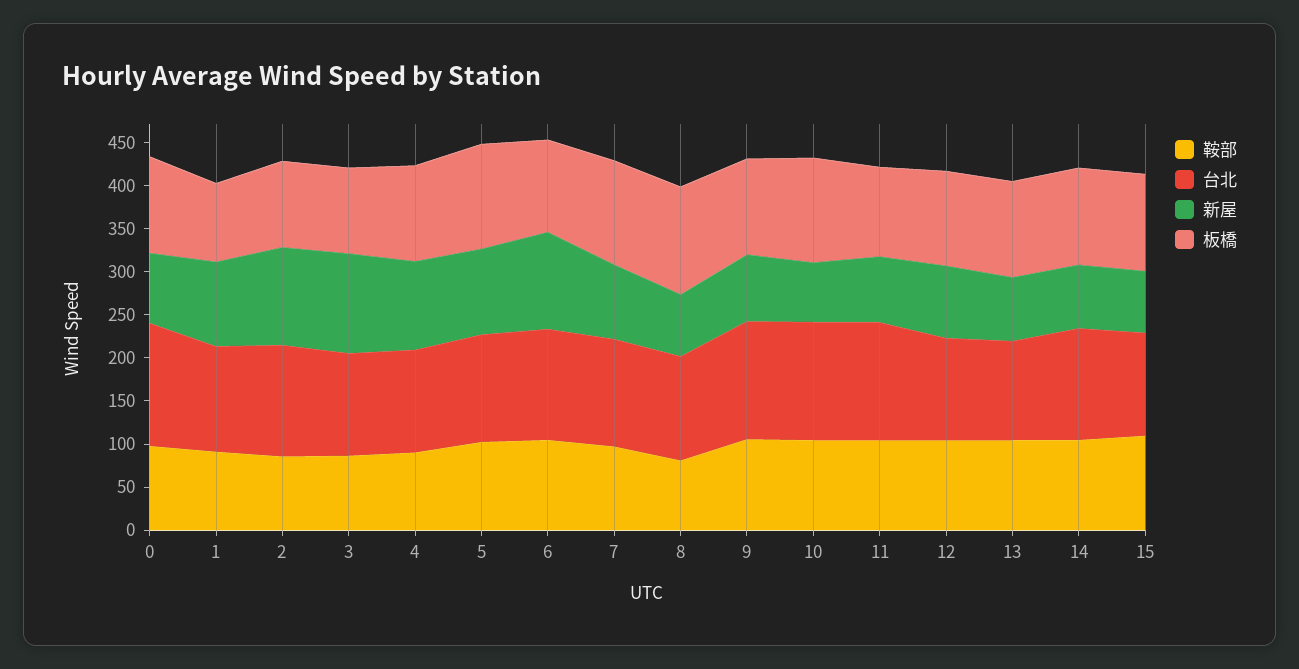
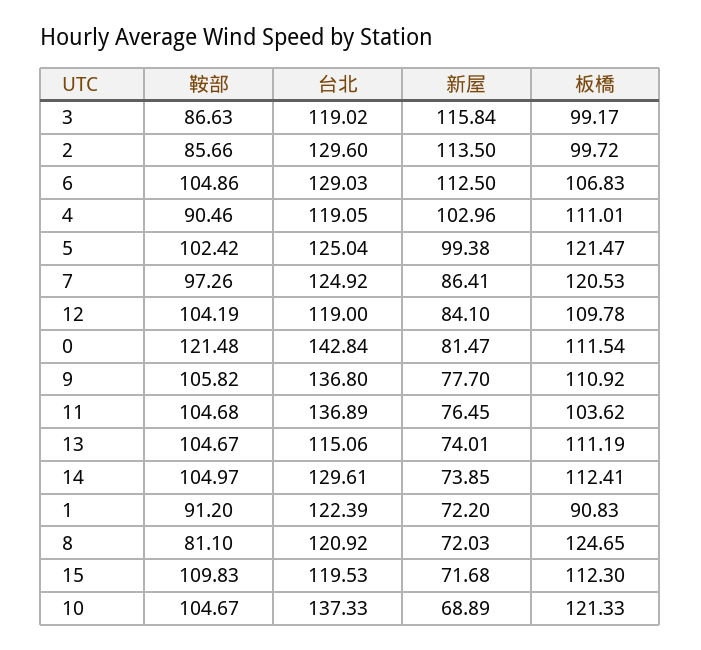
鞍部, 0: 100 -> 121.48
新屋, 1: 100 -> 72.2

